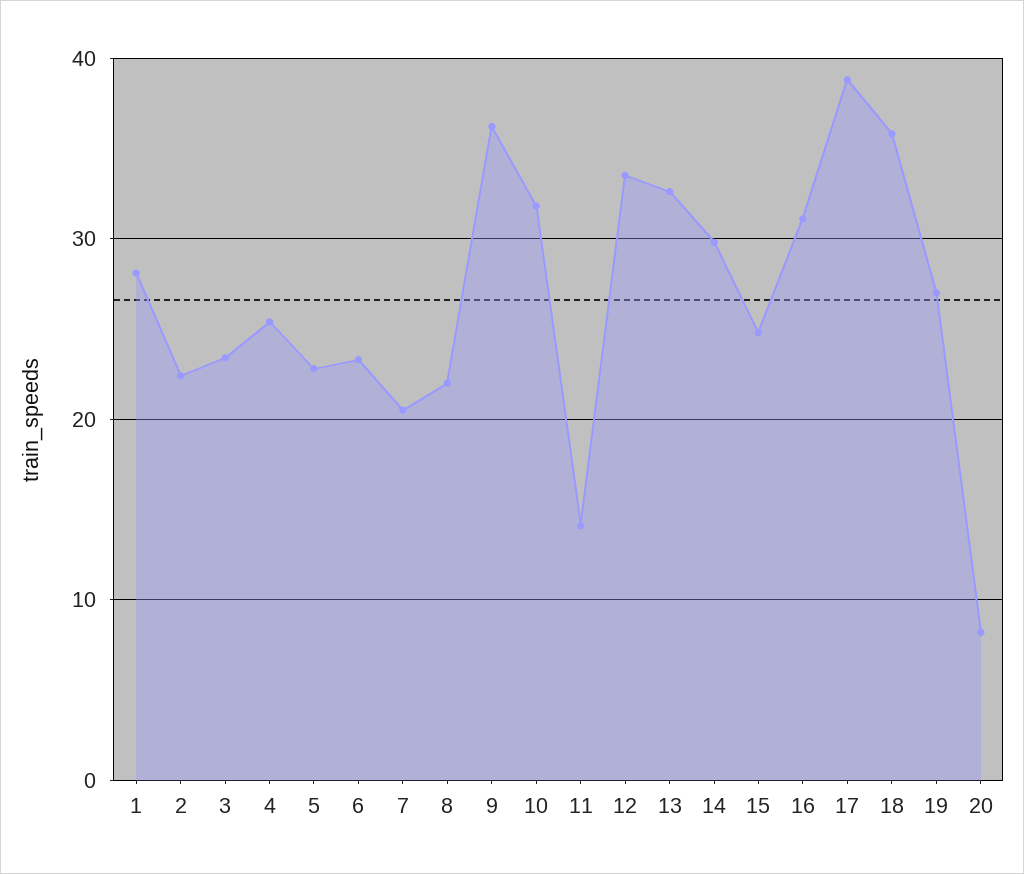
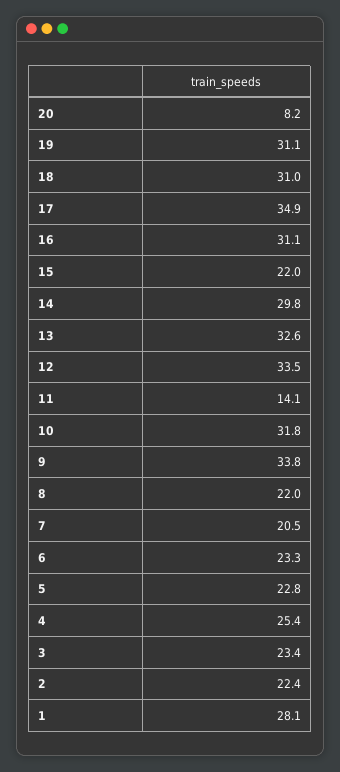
9: 36 -> 33.8
15: 25 -> 22
17: 39 -> 34.9
18: 36 -> 31
19: 27 -> 31.1

